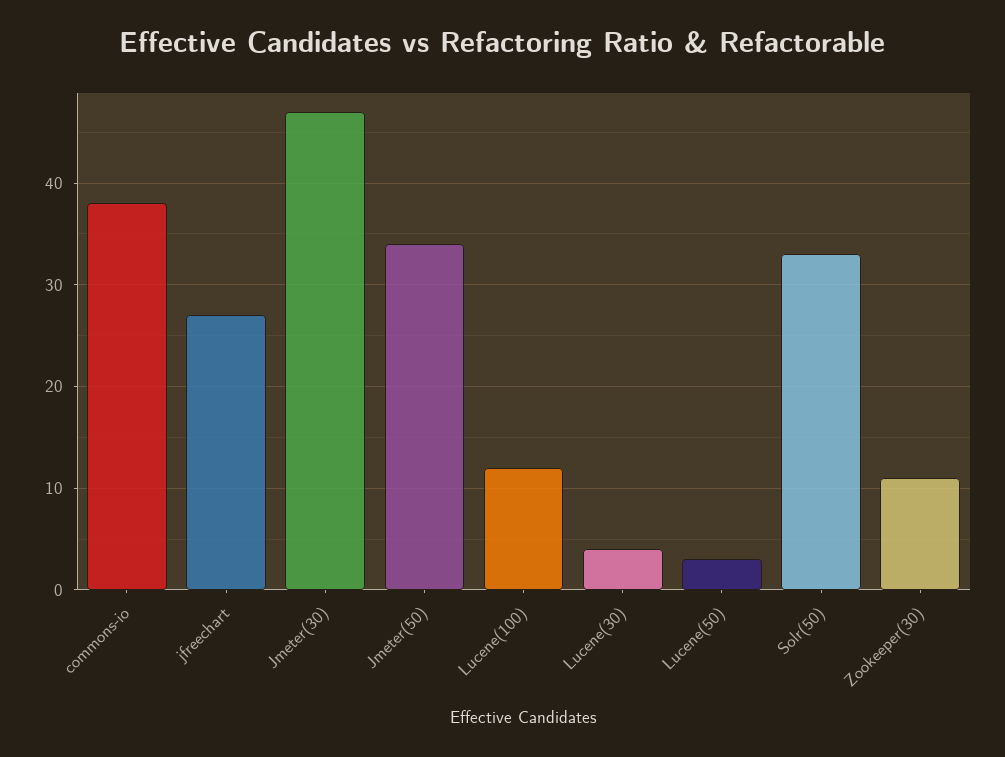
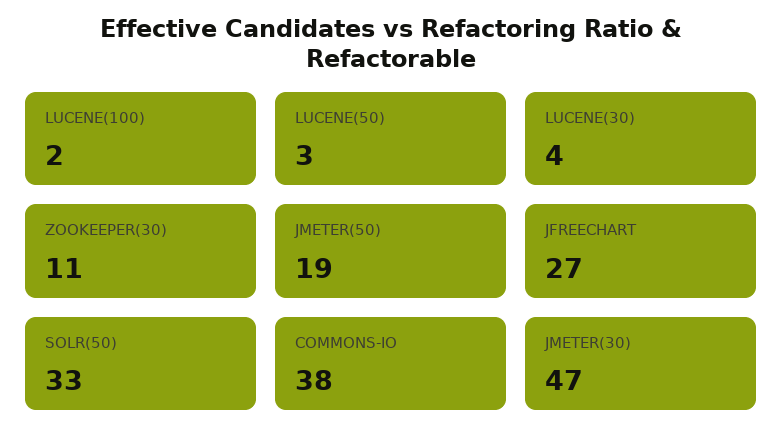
Jmeter(50): 34 -> 19
Lucene(100): 12 -> 2

